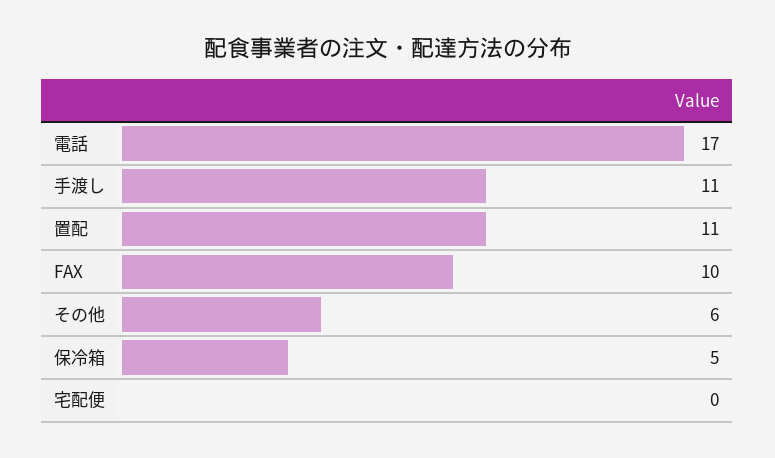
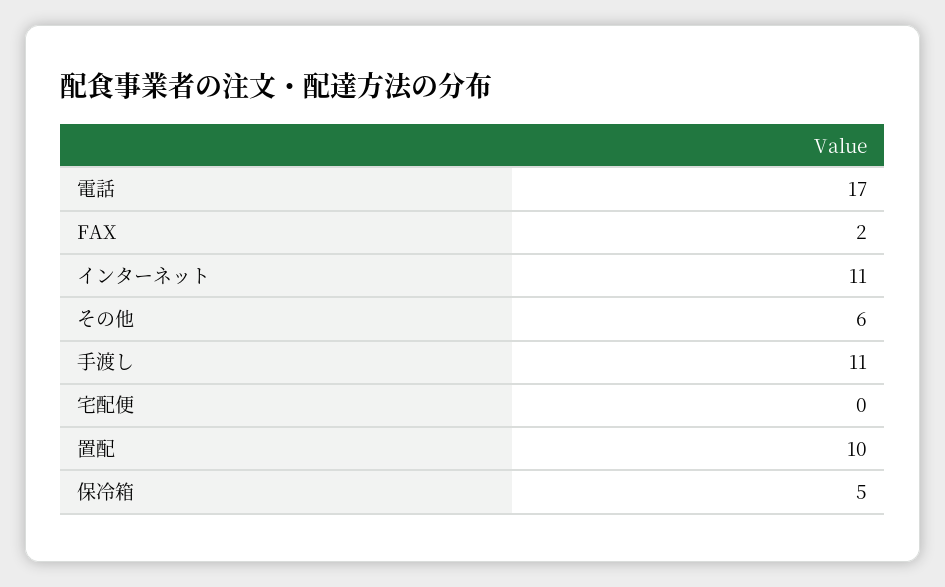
置配: 11 -> 10
FAX: 10 -> 2
インターネット: none -> 11

